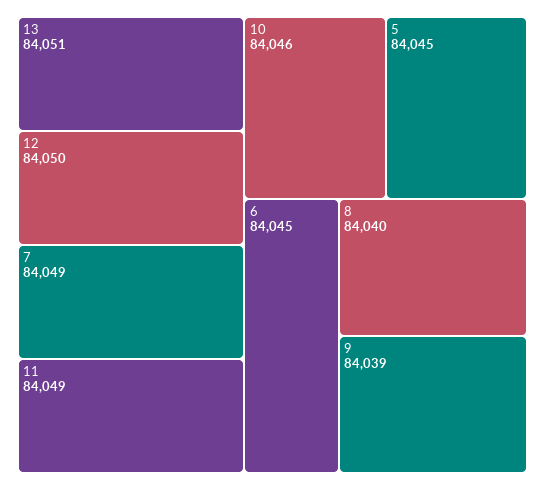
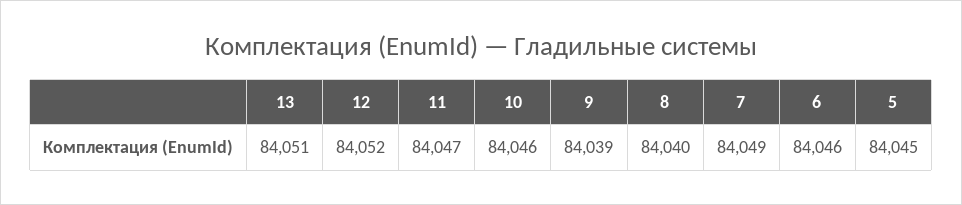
12: 84050 -> 84052
11: 84049 -> 84047
6: 84045 -> 84046

